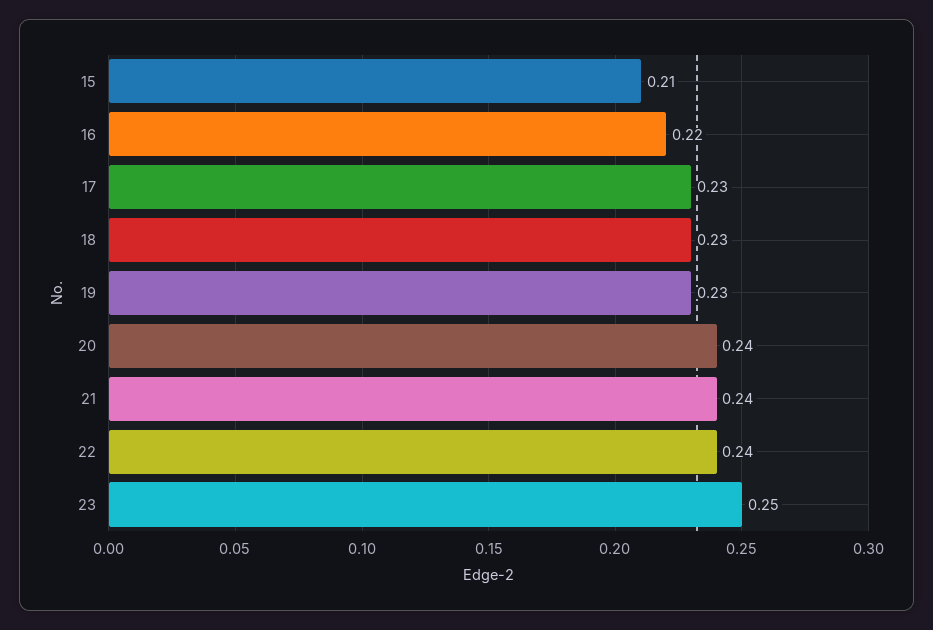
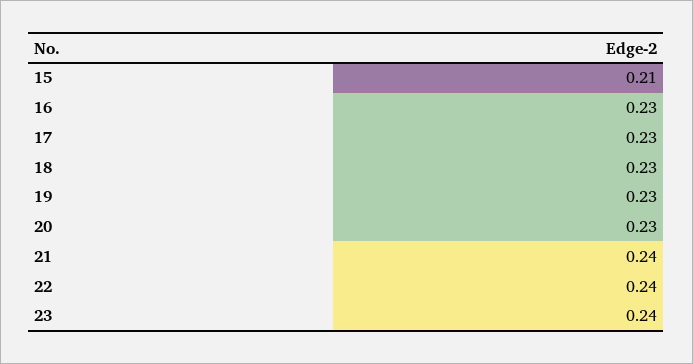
16: 0.22 -> 0.23
20: 0.24 -> 0.23
23: 0.25 -> 0.24

